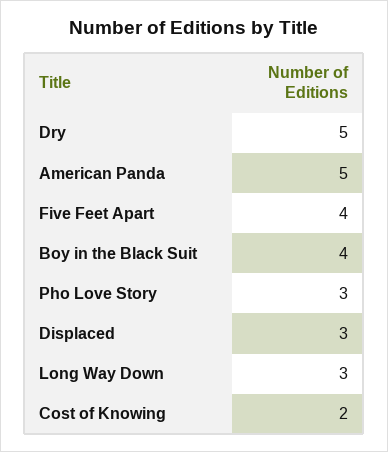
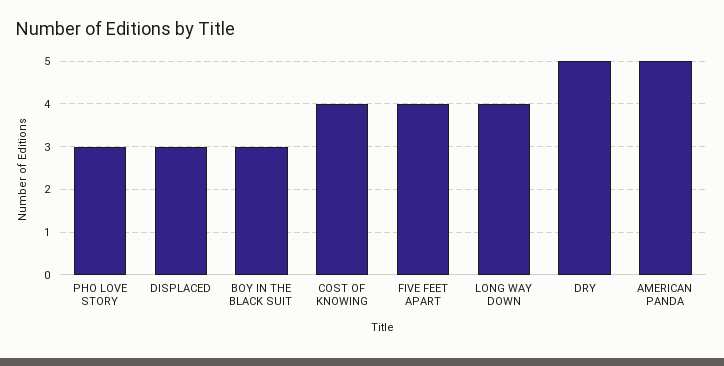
Boy in the Black Suit: 4 -> 3
Long Way Down: 3 -> 4
Cost of Knowing: 2 -> 4

